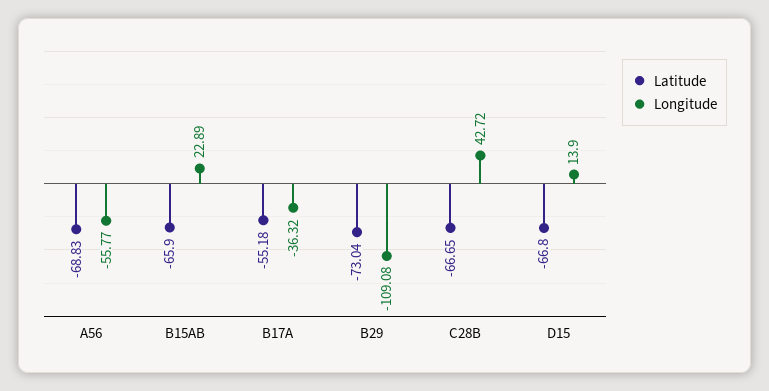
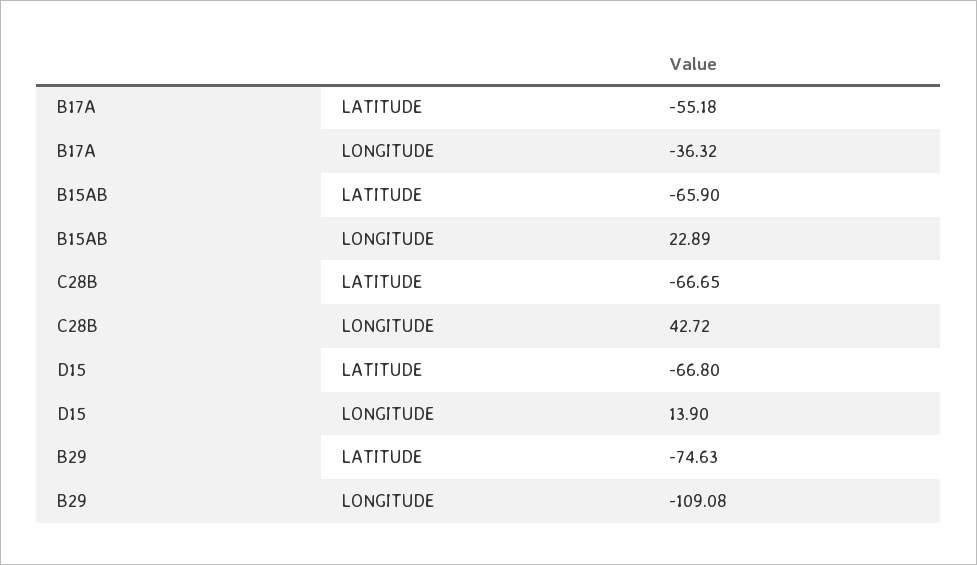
Latitude, A56: -68.83 -> none
Longitude, A56: -55.77 -> none
Latitude, B29: -73.04 -> -74.63

